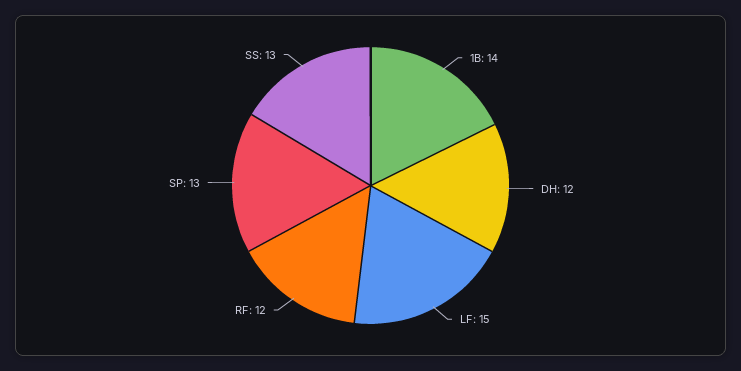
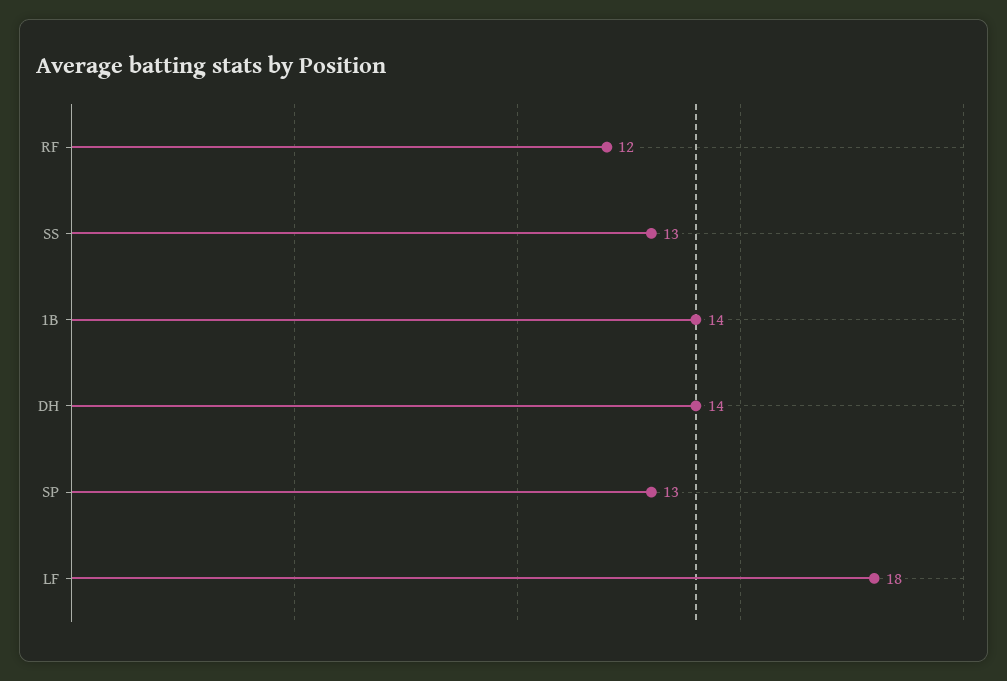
DH: 12 -> 14
LF: 15 -> 18

